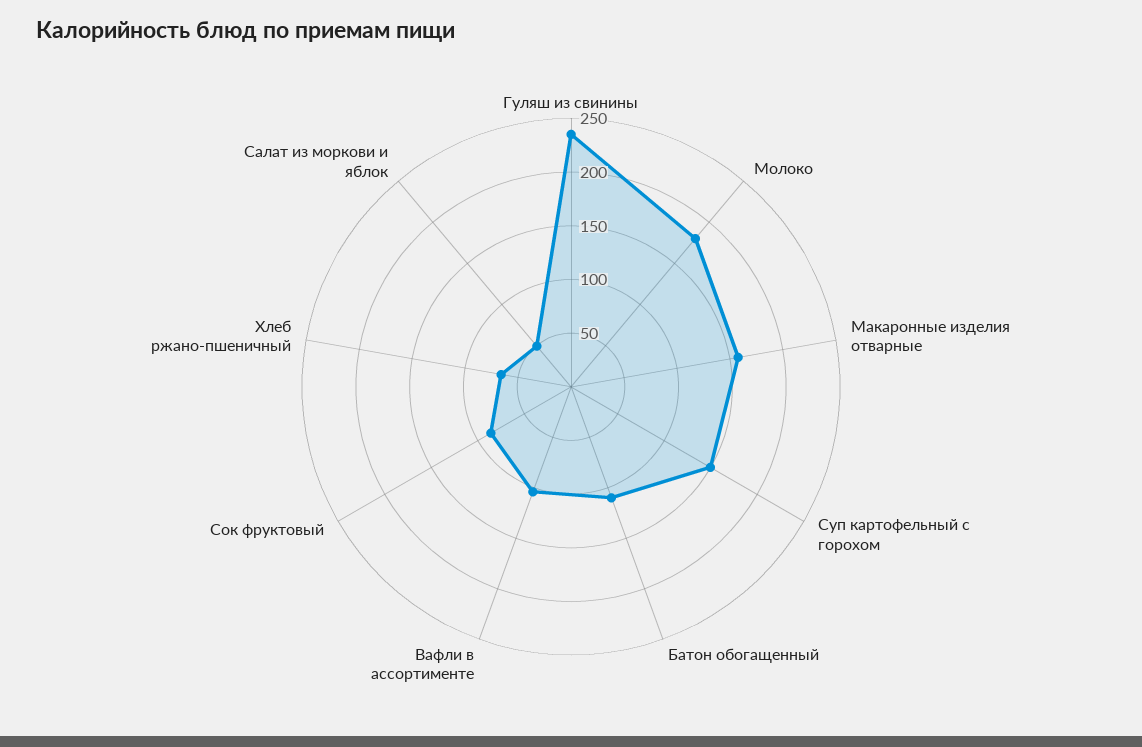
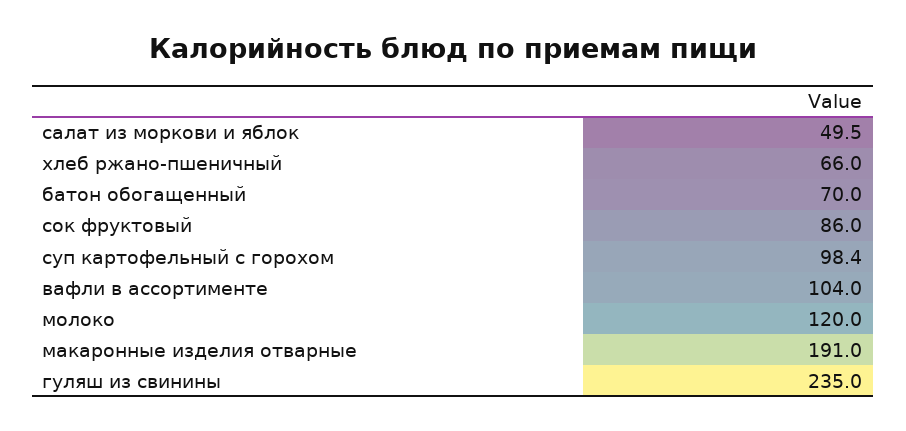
Молоко: 180 -> 120
Макаронные изделия отварные: 160 -> 191
Суп картофельный с горохом: 150 -> 98.4
Батон обогащенный: 110 -> 70

